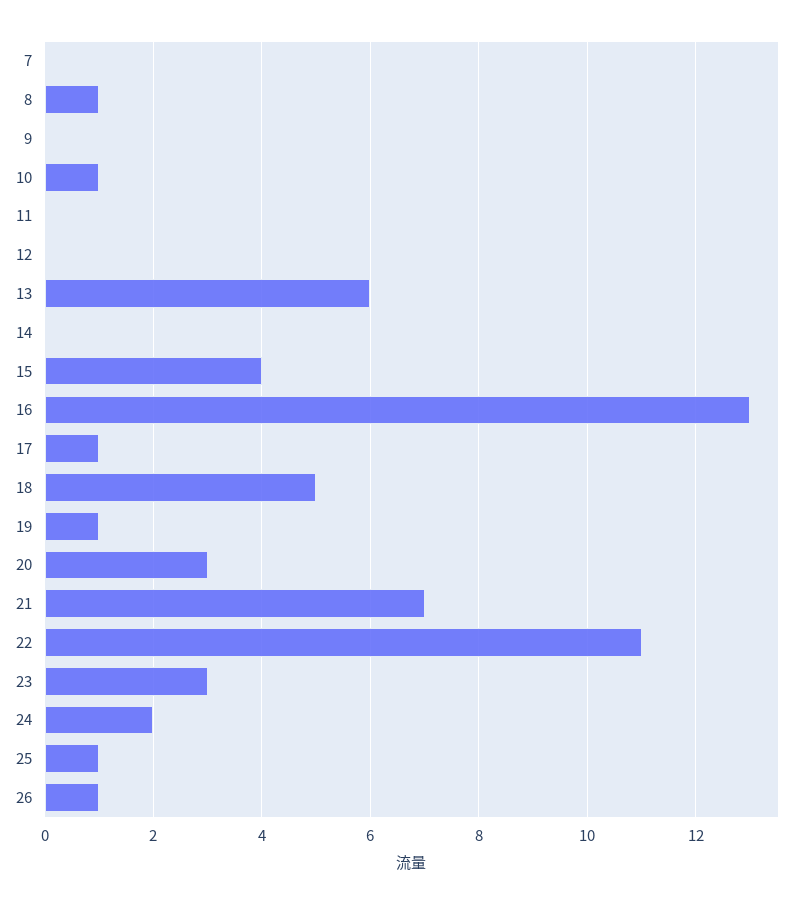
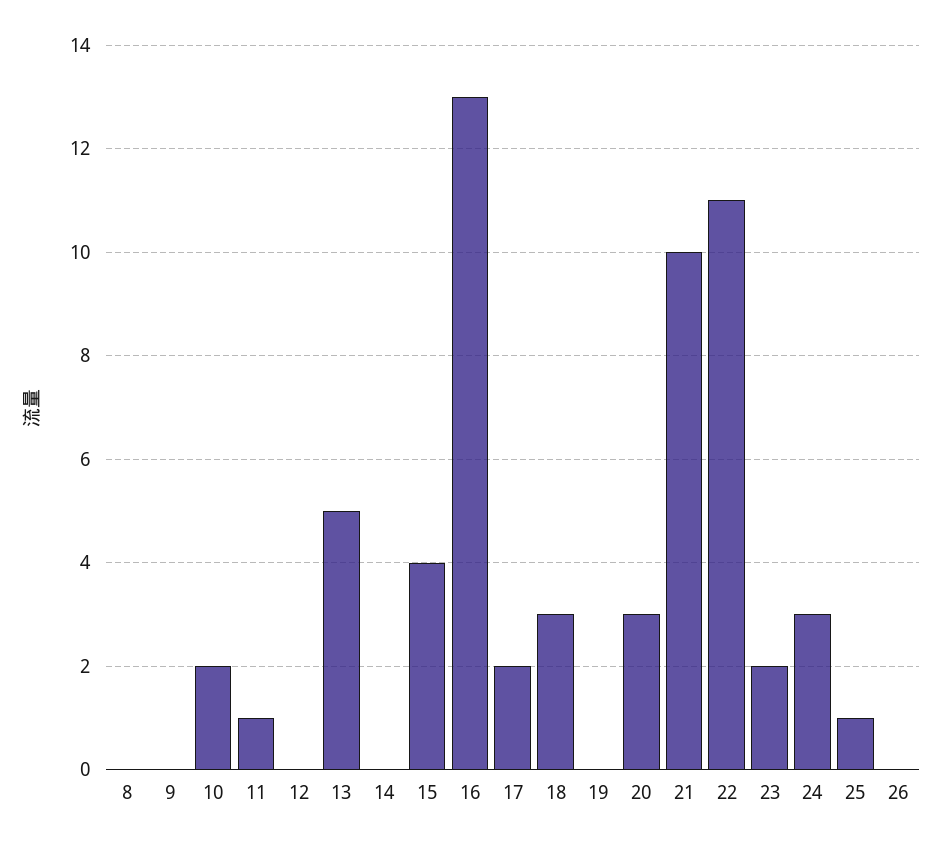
7: 0 -> none
8: 1 -> 0
10: 1 -> 2
11: 0 -> 1
13: 6 -> 5
17: 1 -> 2
18: 5 -> 3
19: 1 -> 0
21: 7 -> 10
23: 3 -> 2
24: 2 -> 3
26: 1 -> 0

